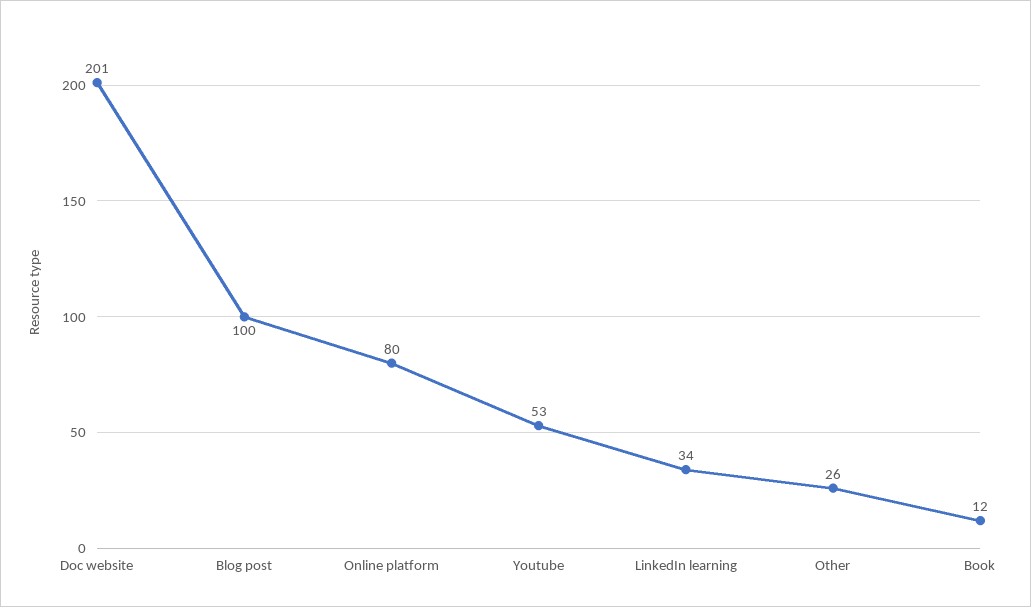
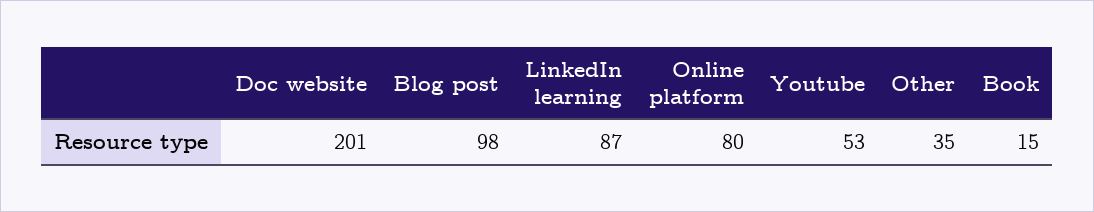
Blog post: 100 -> 98
LinkedIn learning: 34 -> 87
Other: 26 -> 35
Book: 12 -> 15

